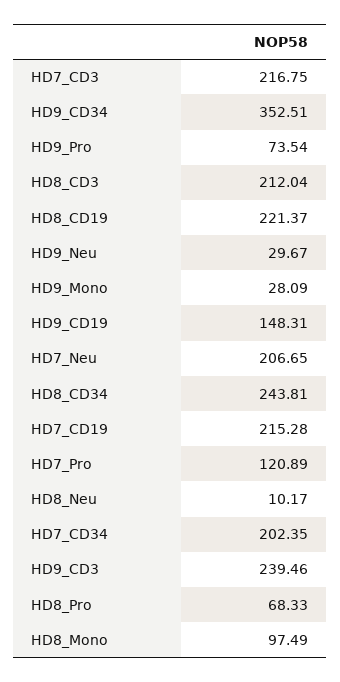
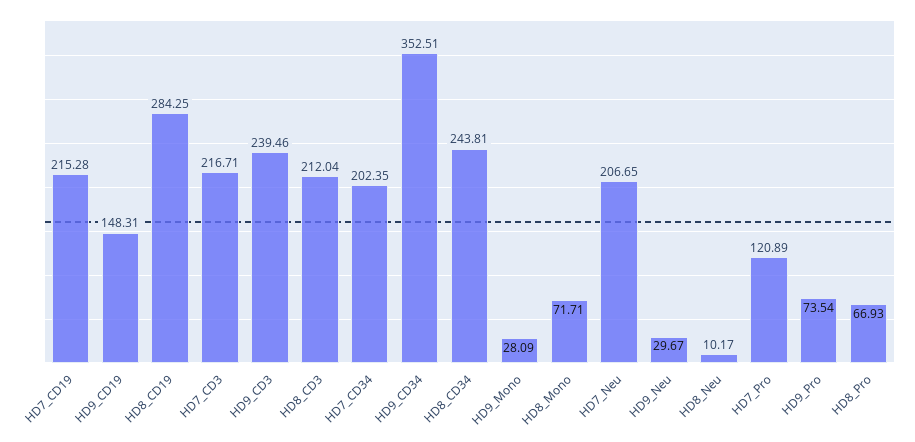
HD7_CD3: 216.75 -> 216.71
HD8_CD19: 221.37 -> 284.25
HD8_Pro: 68.33 -> 66.93
HD8_Mono: 97.49 -> 71.71

